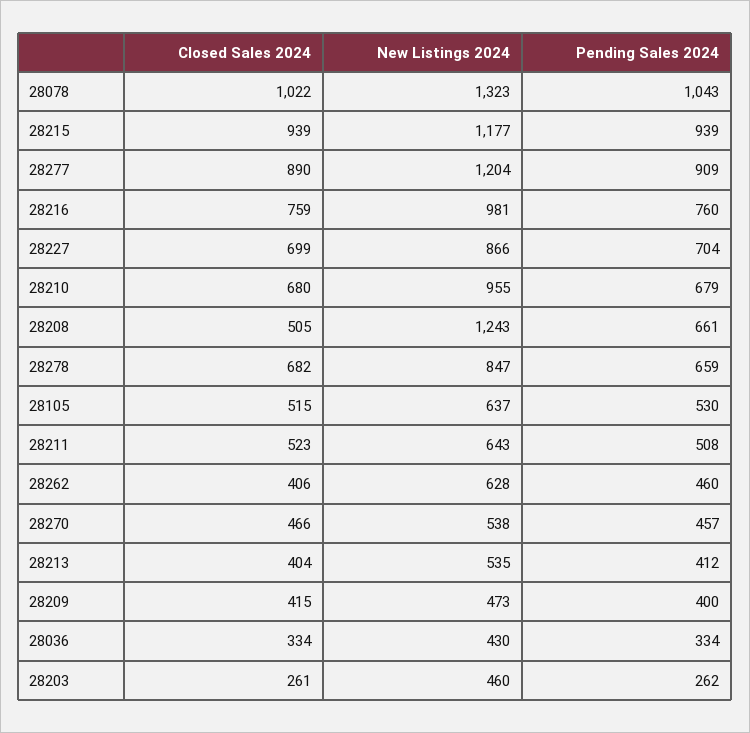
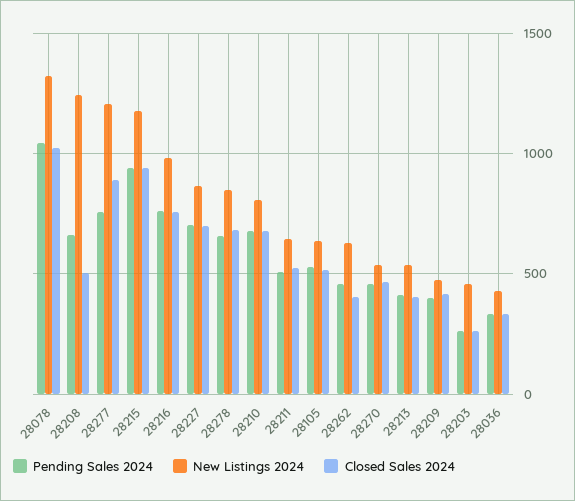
Pending Sales 2024, 28277: 909 -> 750
New Listings 2024, 28210: 955 -> 800

